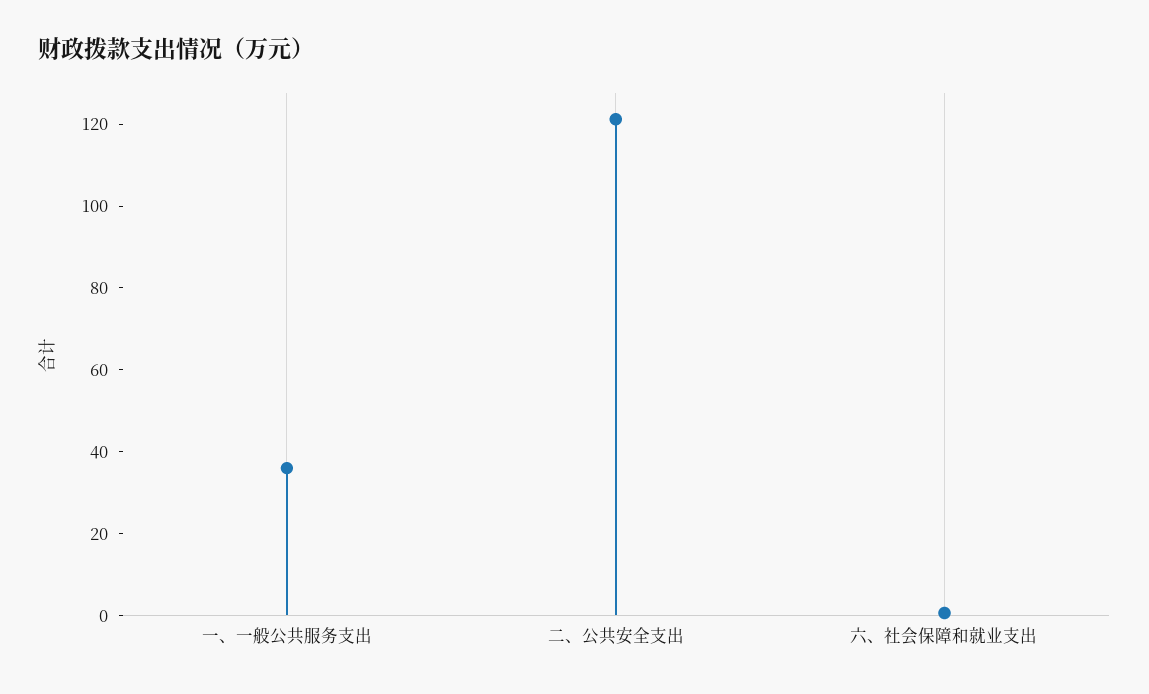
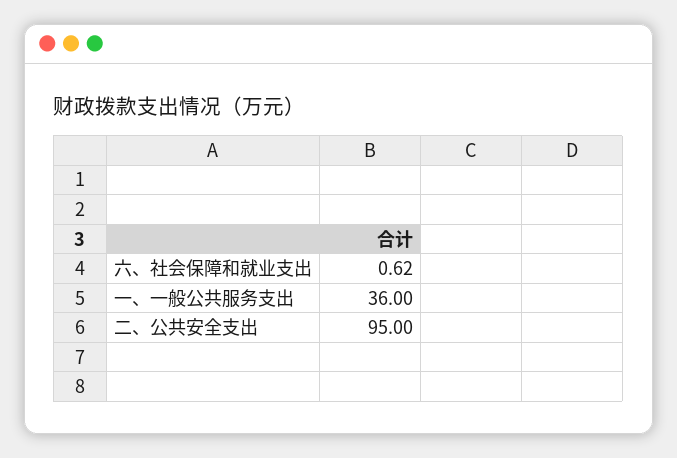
二、公共安全支出: 120 -> 95

